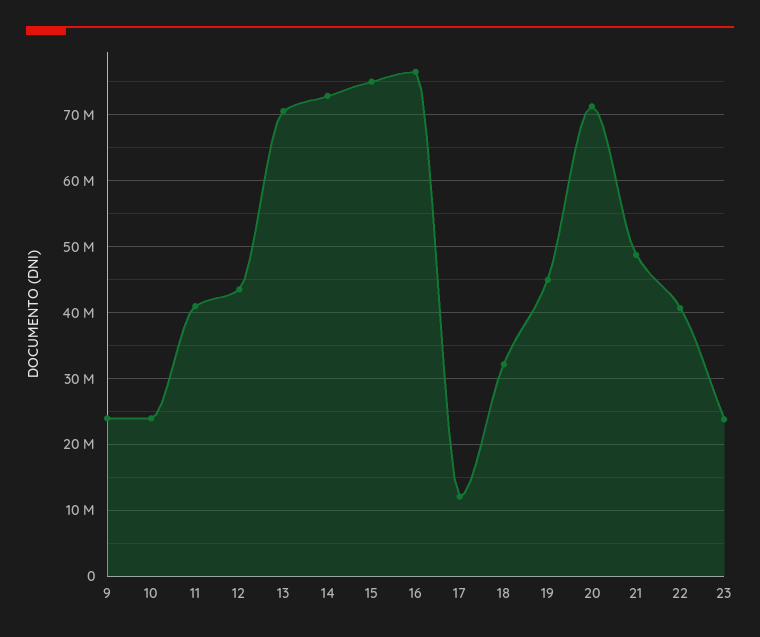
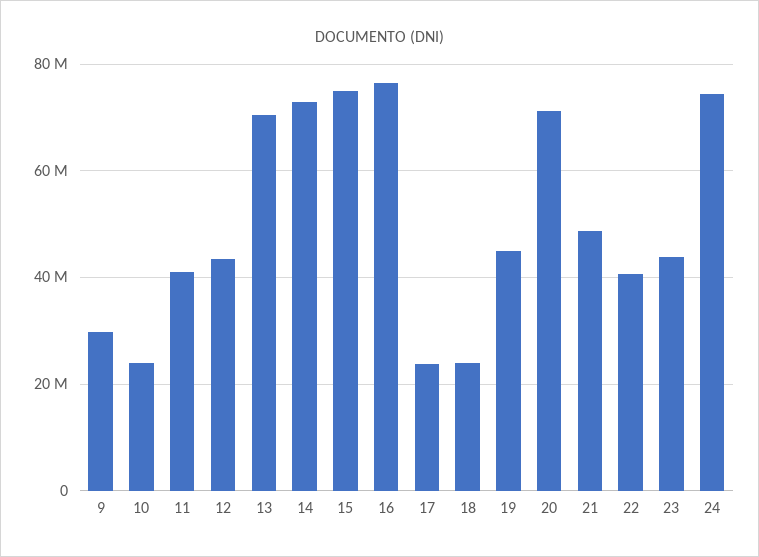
9: 24000000 -> 30000000
17: 12000000 -> 24000000
18: 32000000 -> 24000000
23: 24000000 -> 44000000
24: none -> 74000000

